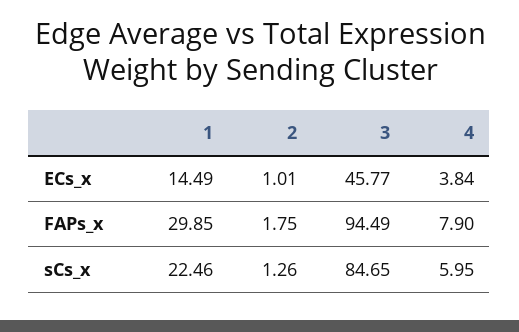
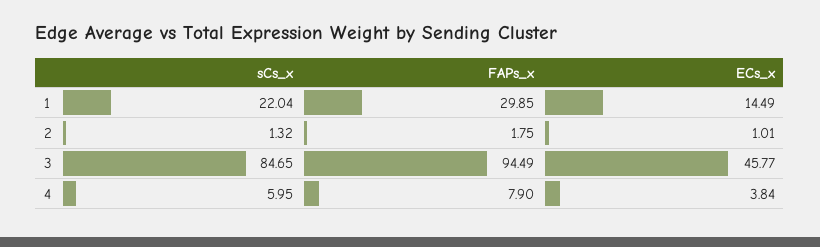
1, sCs_x: 22.46 -> 22.04
2, sCs_x: 1.26 -> 1.32

